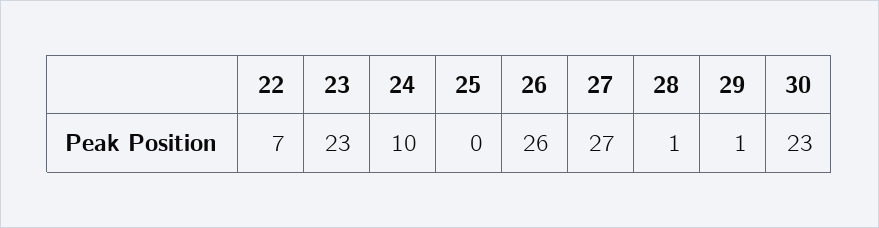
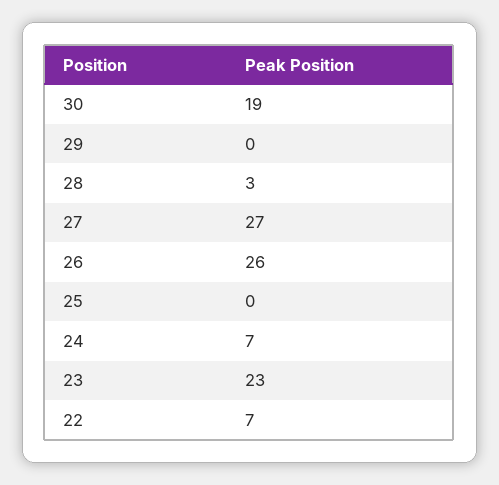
24: 10 -> 7
28: 1 -> 3
29: 1 -> 0
30: 23 -> 19

